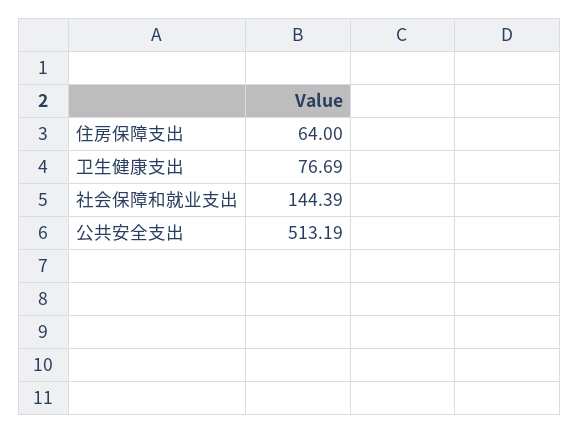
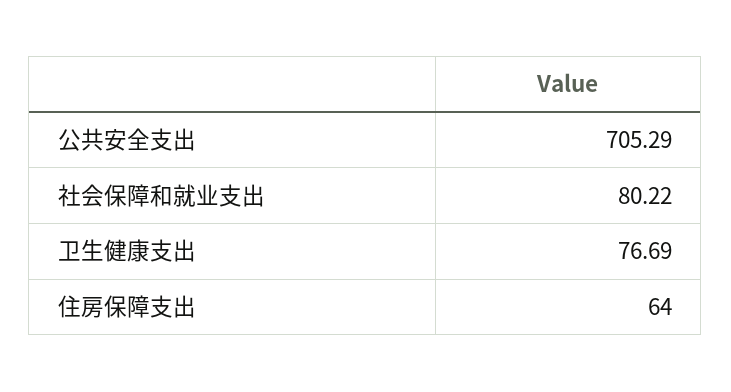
社会保障和就业支出: 144.39 -> 80.22
公共安全支出: 513.19 -> 705.29

